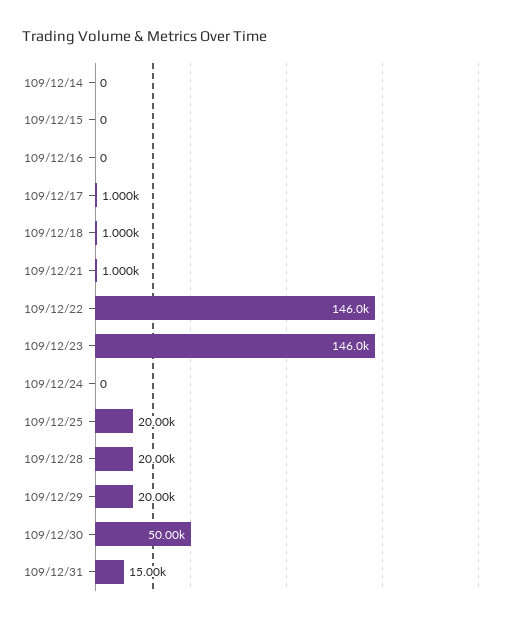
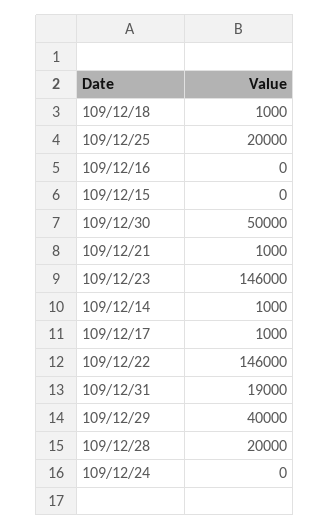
109/12/14: 0 -> 1000
109/12/29: 20000 -> 40000
109/12/31: 15000 -> 19000

